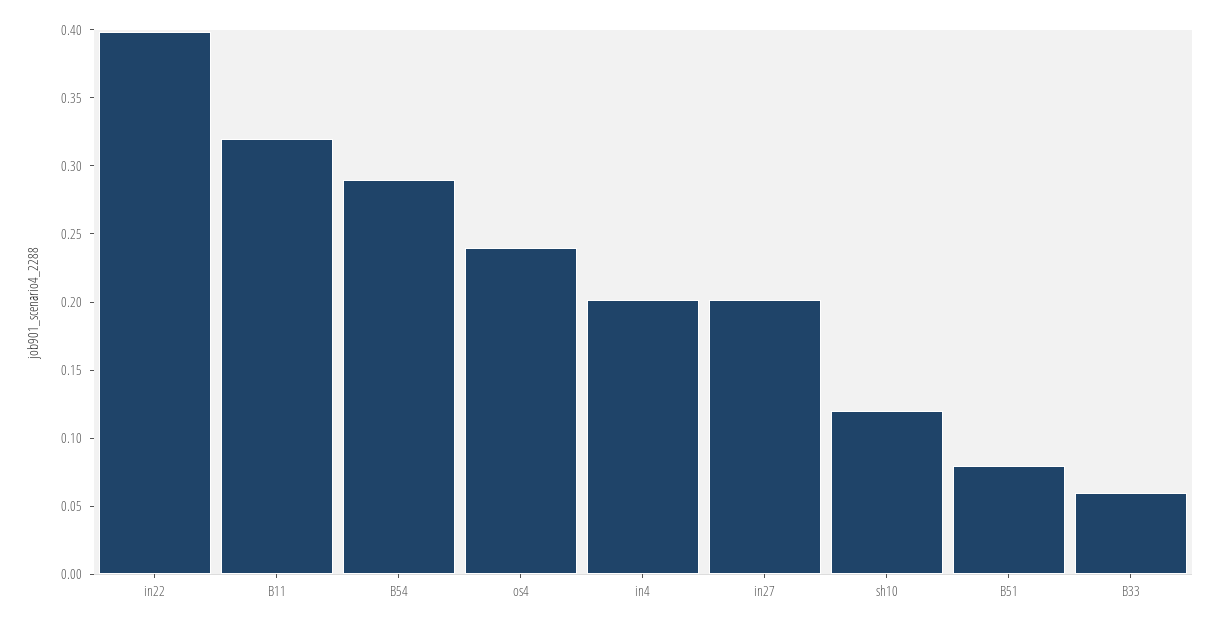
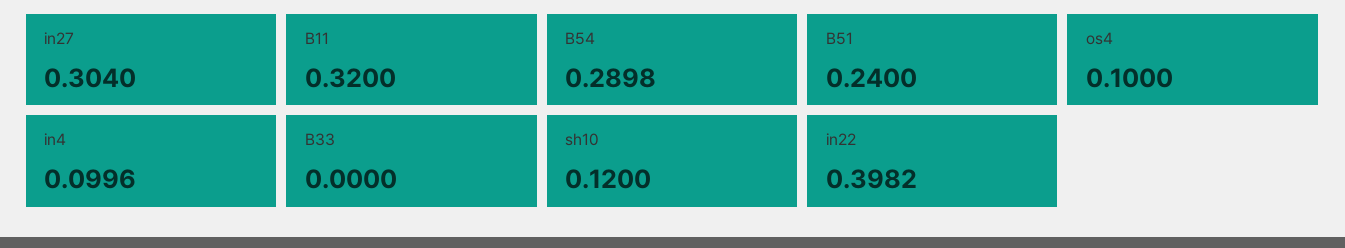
os4: 0.24 -> 0.1
in4: 0.2 -> 0.0996
in27: 0.2 -> 0.304
B51: 0.08 -> 0.24
B33: 0.06 -> 0

